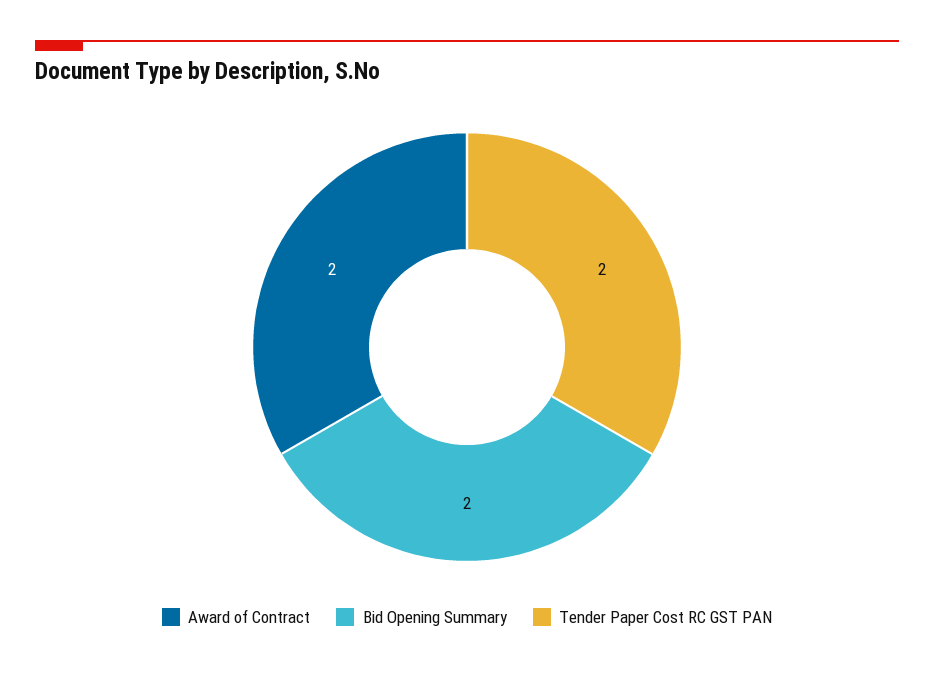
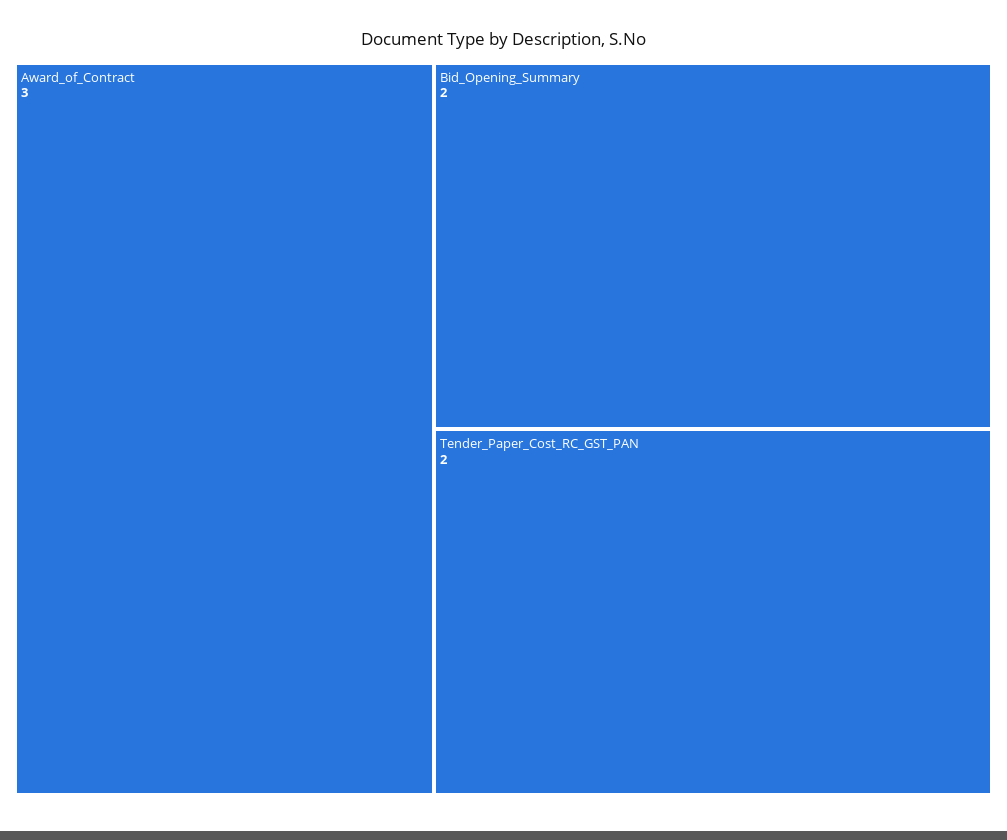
Award of Contract: 2 -> 3

